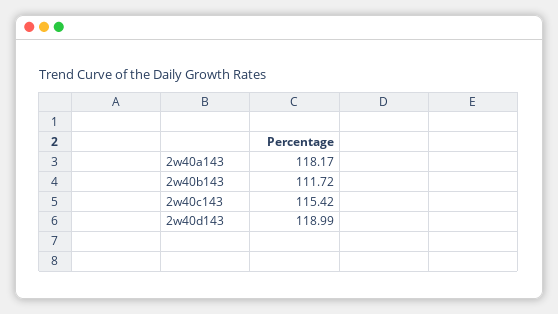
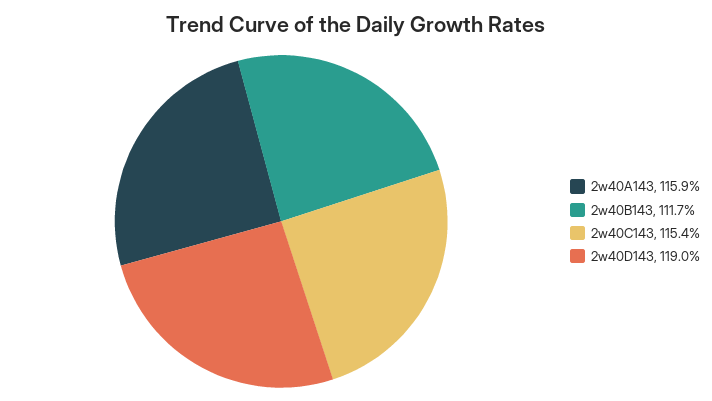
2w40a143: 118.17 -> 115.9

